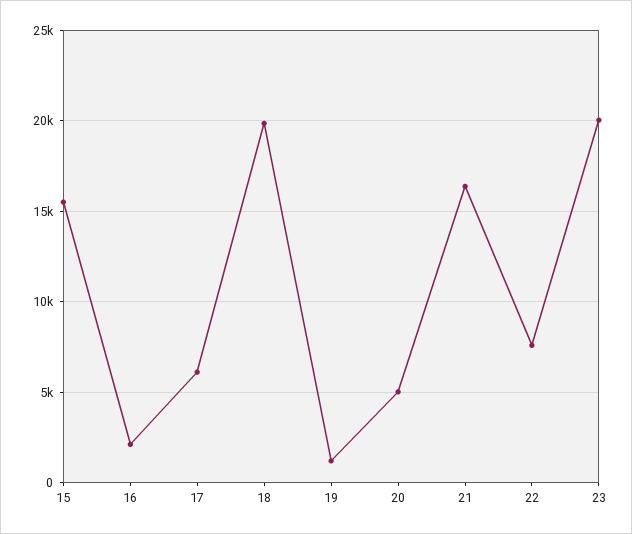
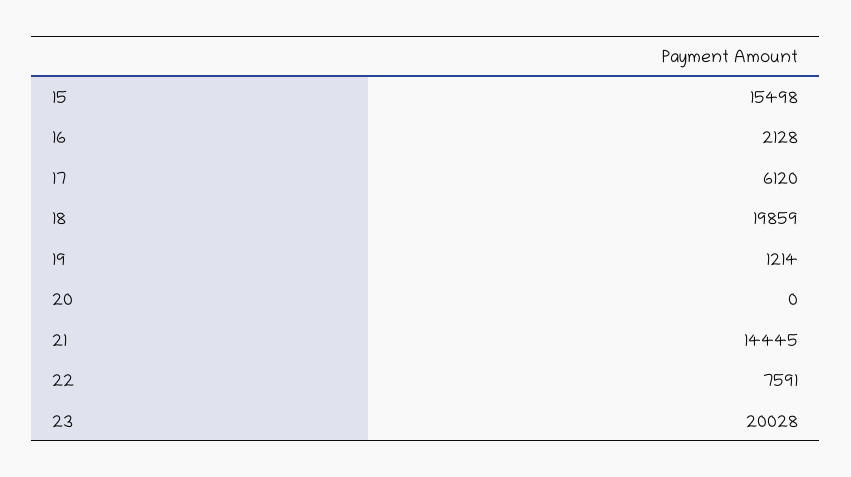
20: 5000 -> 0
21: 16500 -> 14445

